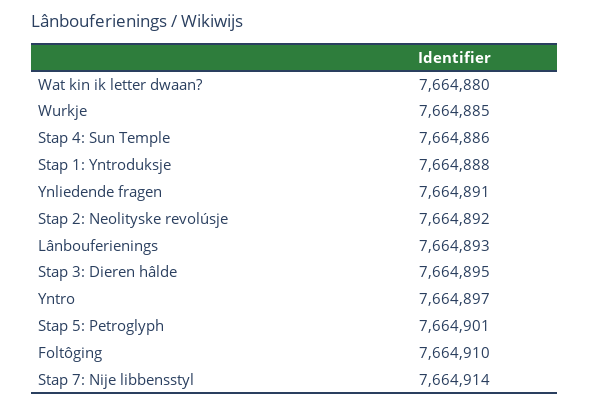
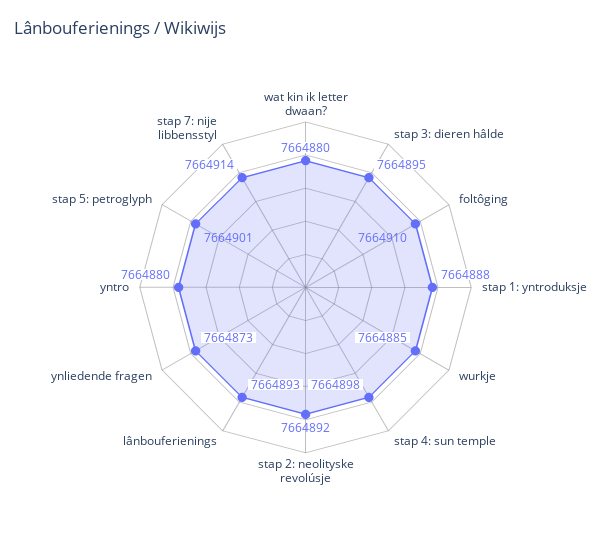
Stap 4: Sun Temple: 7664886 -> 7664898
Ynliedende fragen: 7664891 -> 7664873
Yntro: 7664897 -> 7664880

